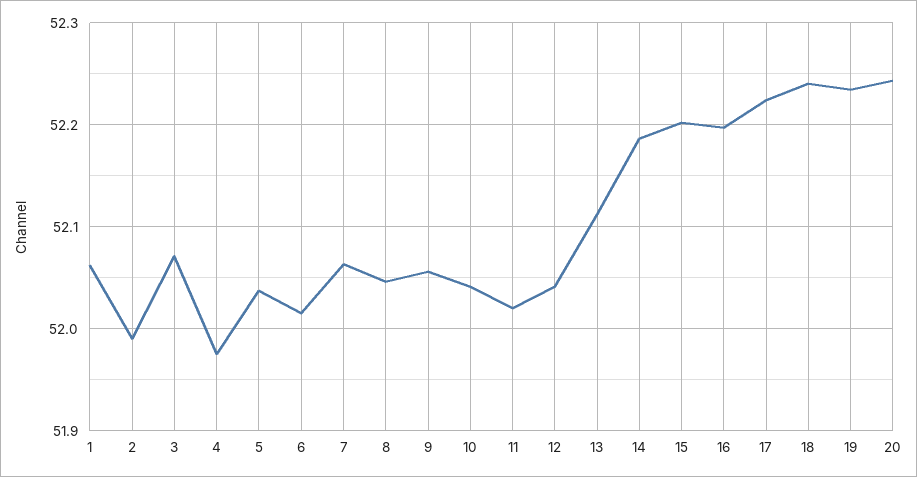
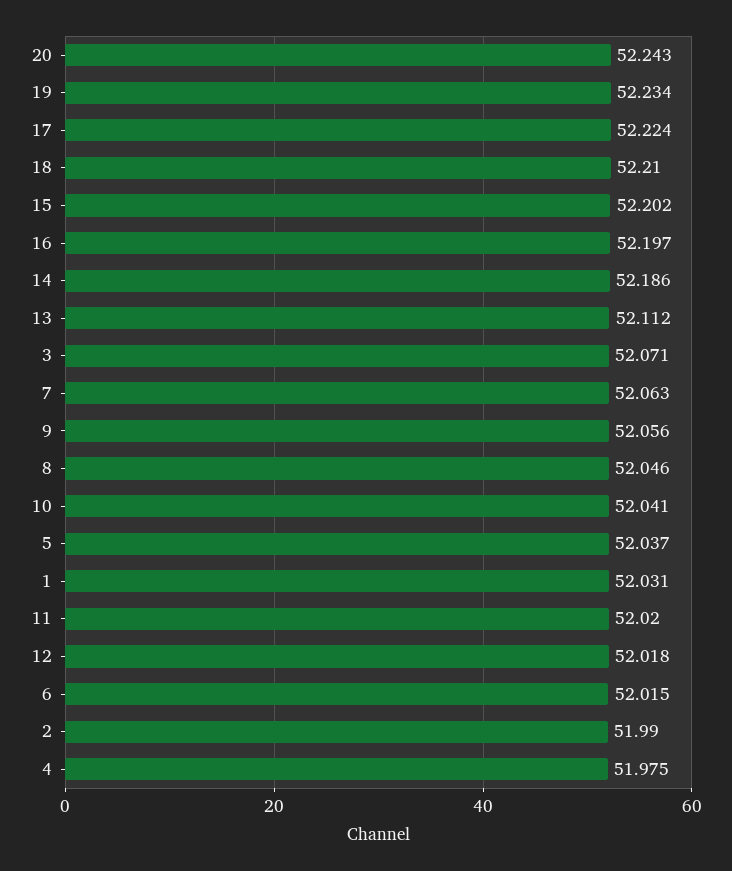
1: 52.06 -> 52.031
12: 52.04 -> 52.018
18: 52.24 -> 52.21

